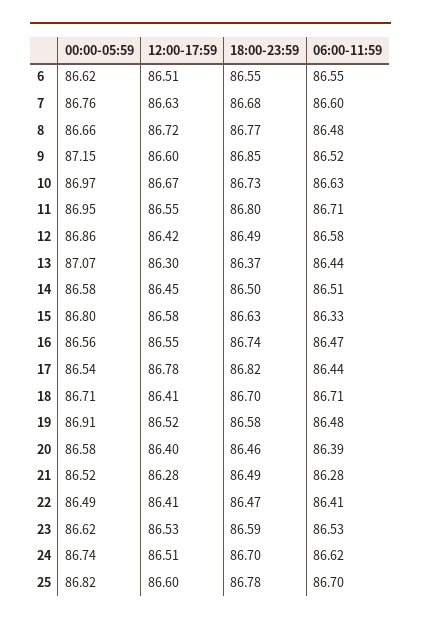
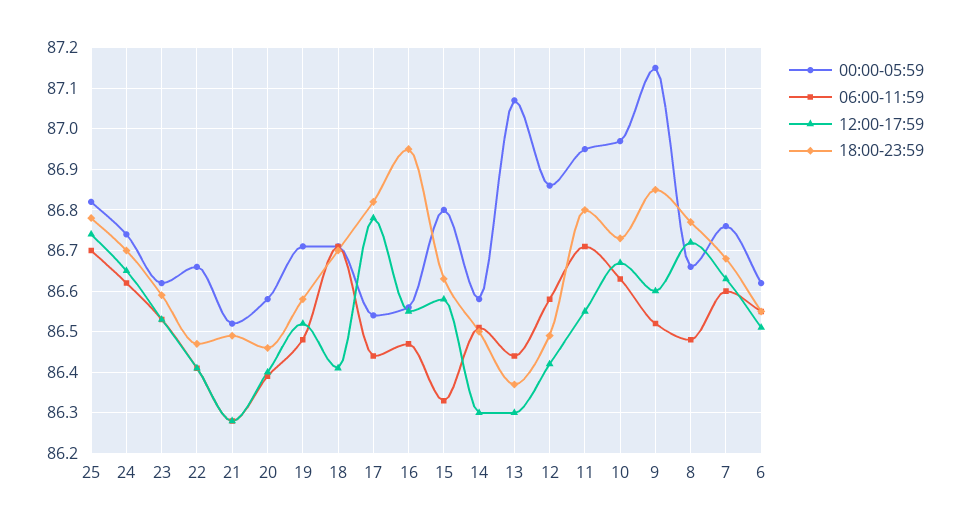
12:00-17:59, 14: 86.45 -> 86.3
18:00-23:59, 16: 86.74 -> 86.95
00:00-05:59, 19: 86.91 -> 86.7
00:00-05:59, 22: 86.49 -> 86.65
12:00-17:59, 24: 86.51 -> 86.65
12:00-17:59, 25: 86.6 -> 86.75

